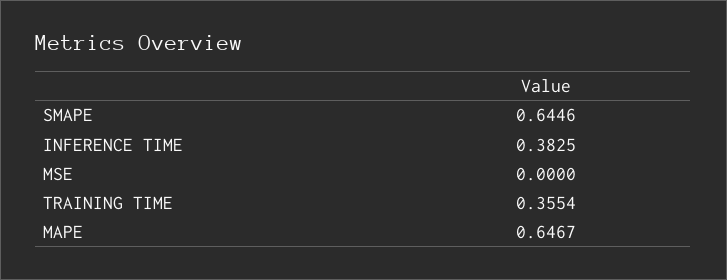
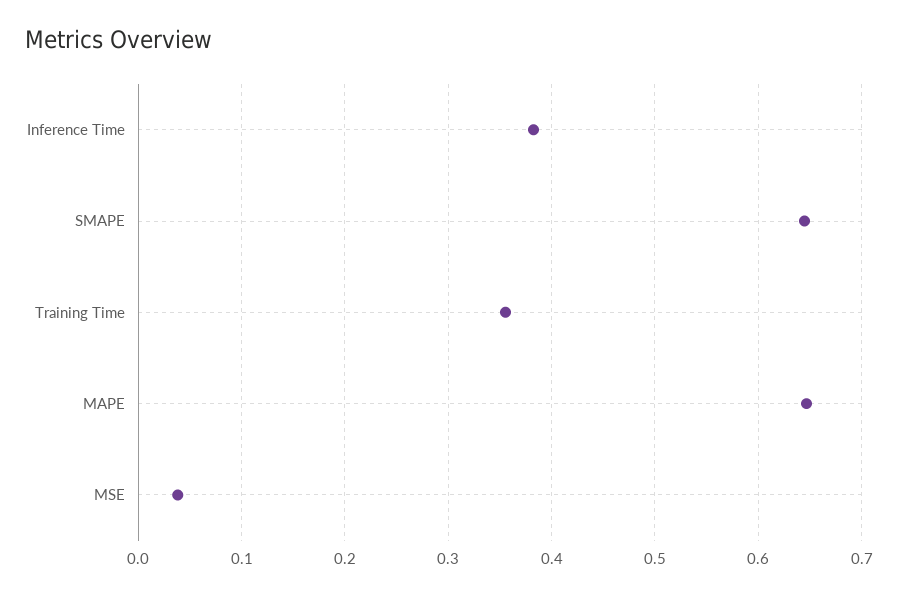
MSE: 0 -> 0.04

